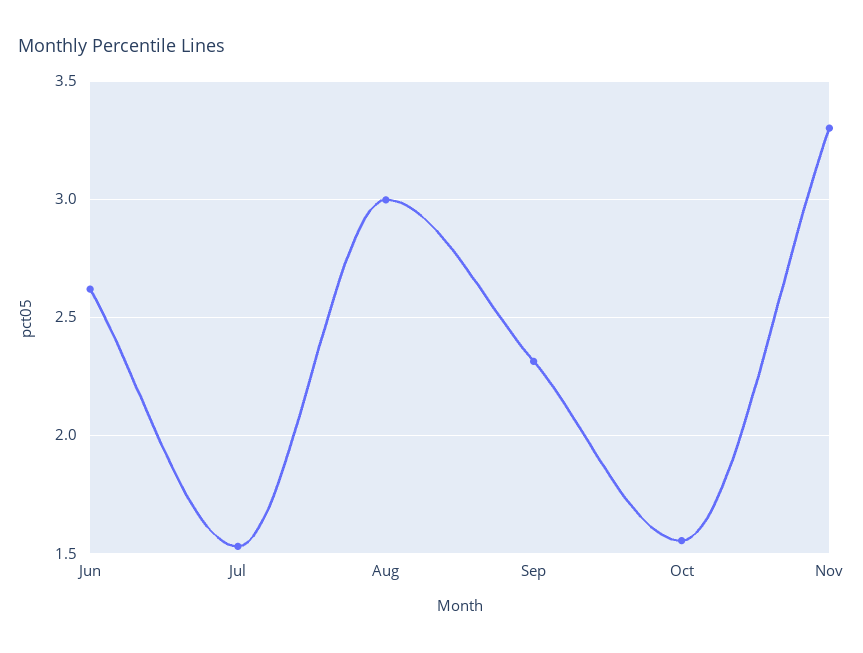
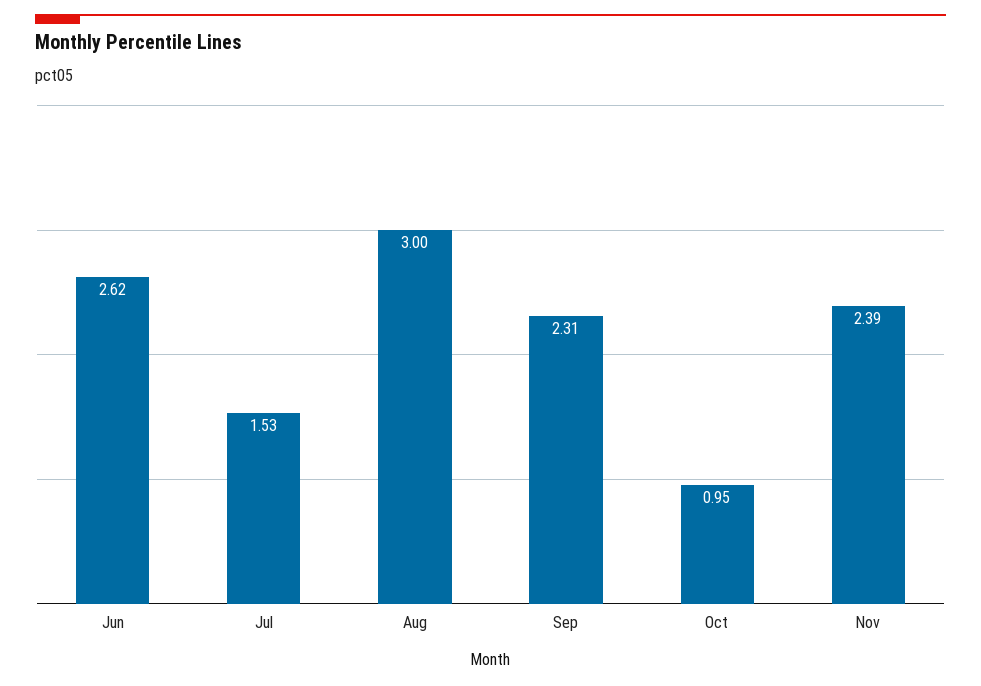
Oct: 1.55 -> 0.95
Nov: 3.3 -> 2.39

